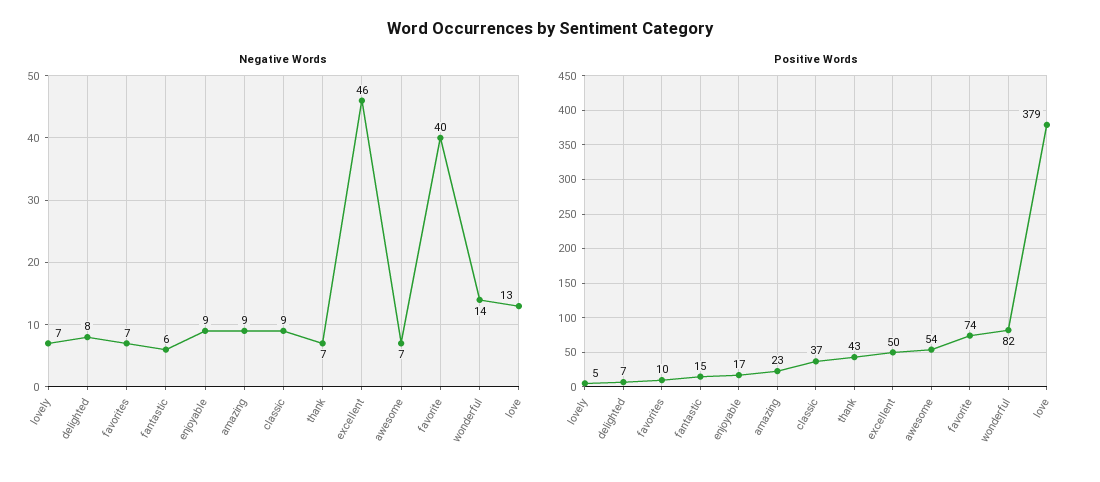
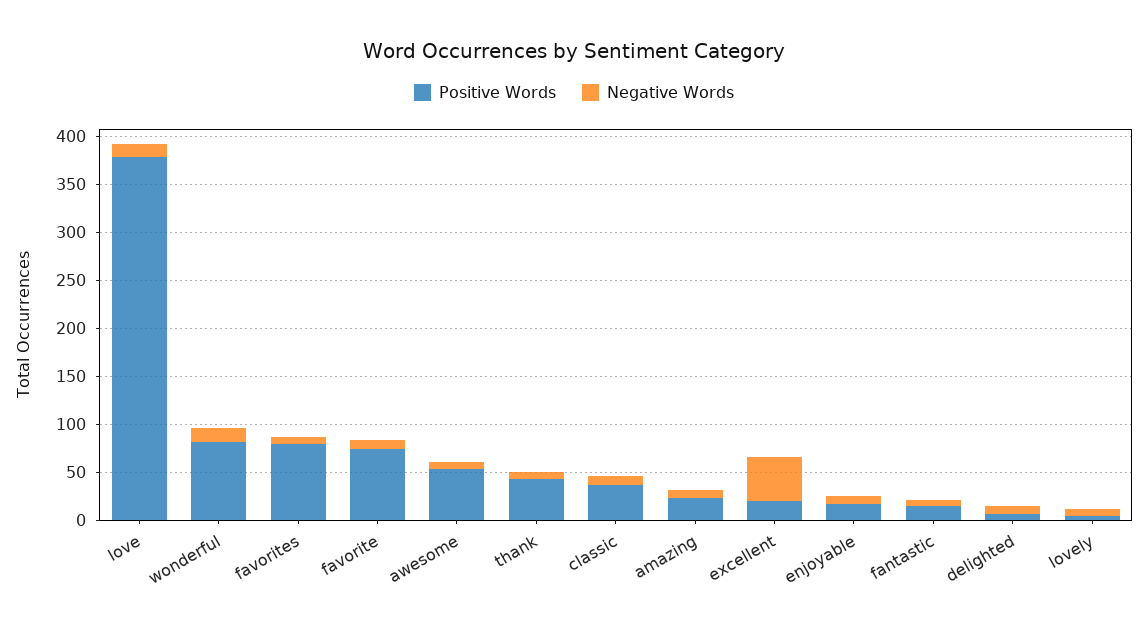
Negative Words, favorite: 40 -> 10
Positive Words, favorites: 10 -> 80
Positive Words, excellent: 50 -> 20

